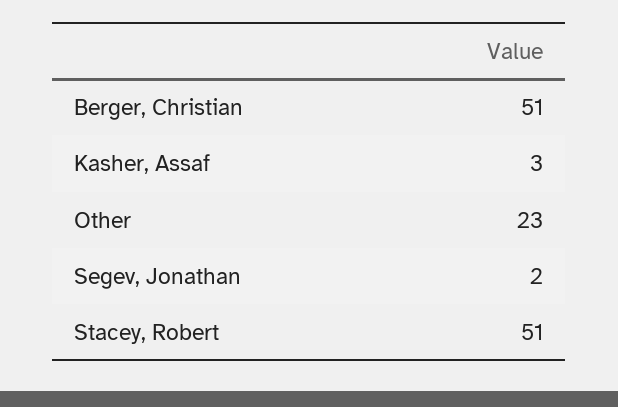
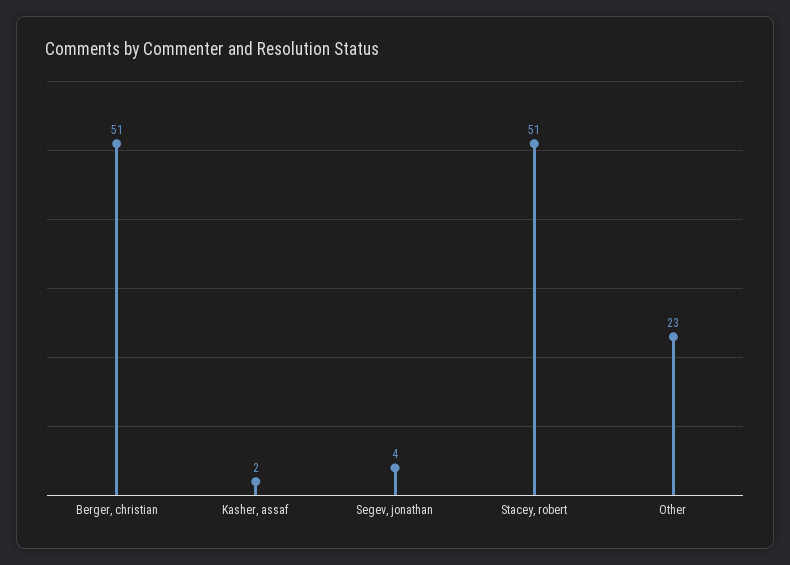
Kasher, Assaf: 3 -> 2
Segev, Jonathan: 2 -> 4

